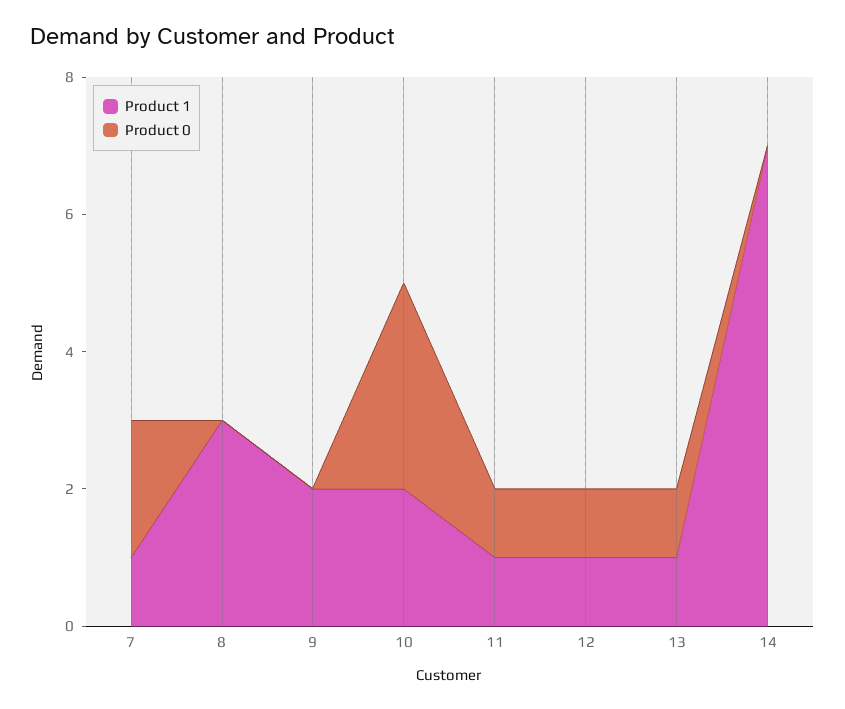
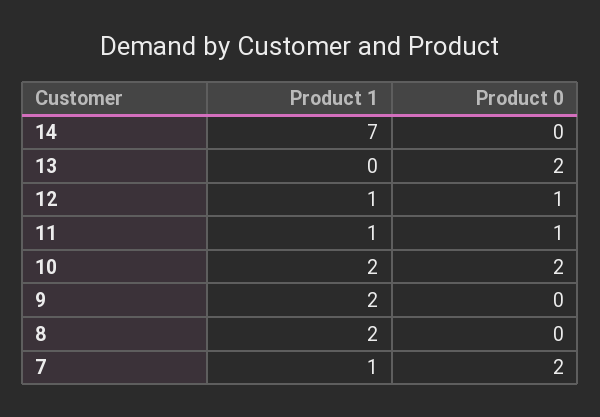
Product 1, 8: 3 -> 2
Product 0, 10: 3 -> 2
Product 1, 13: 1 -> 0
Product 0, 13: 1 -> 2

